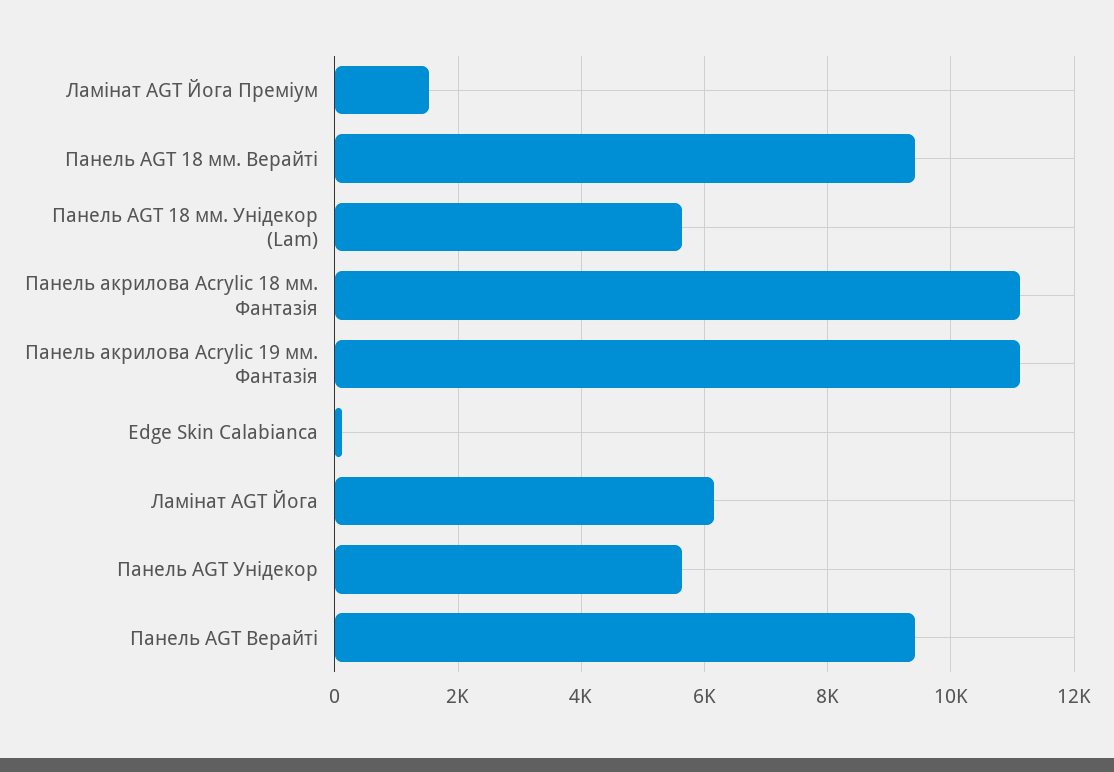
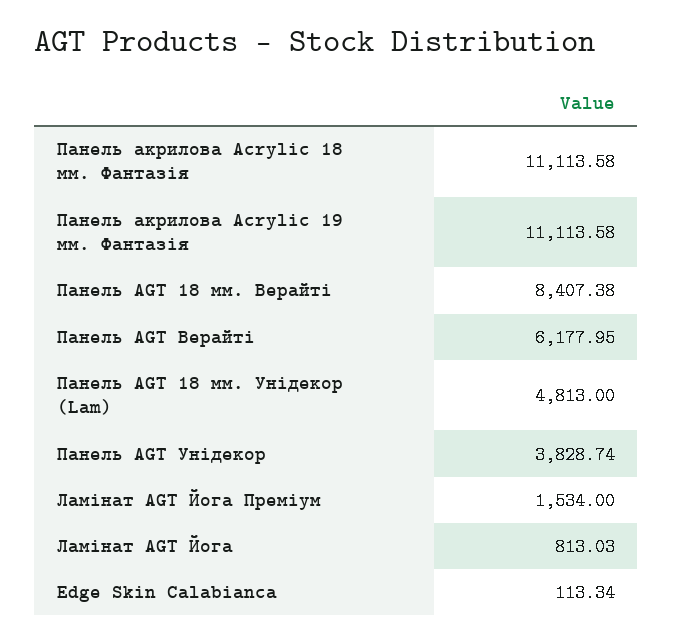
Панель AGT 18 мм. Верайті: 9400 -> 8407.38
Панель AGT 18 мм. Унідекор (Lam): 5600 -> 4813
Ламінат AGT Йога: 6200 -> 813.03
Панель AGT Унідекор: 5600 -> 3828.74
Панель AGT Верайті: 9400 -> 6177.95

